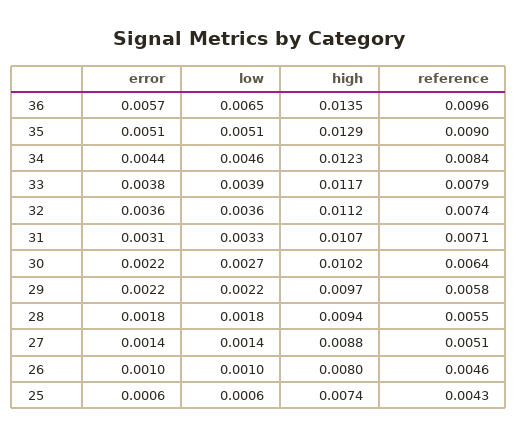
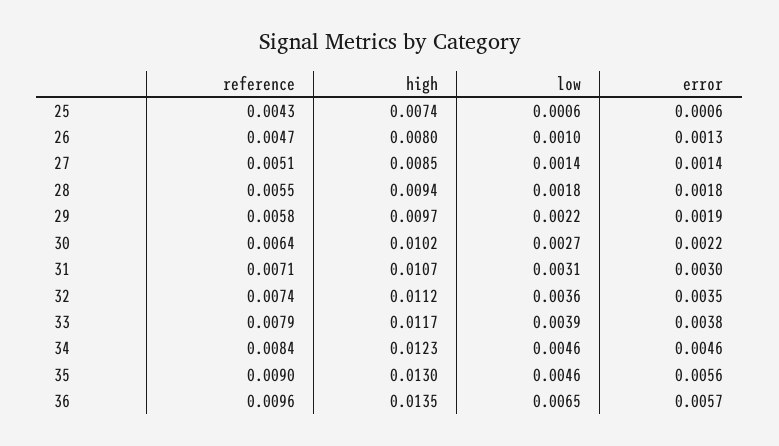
error, 35: 0.0051 -> 0.0056
low, 35: 0.0051 -> 0.0046
high, 35: 0.0129 -> 0.013
error, 34: 0.0044 -> 0.0046
error, 32: 0.0036 -> 0.0035
error, 31: 0.0031 -> 0.003
low, 31: 0.0033 -> 0.0031
error, 29: 0.0022 -> 0.0019
high, 27: 0.0088 -> 0.0085
error, 26: 0.001 -> 0.0013
reference, 26: 0.0046 -> 0.0047

